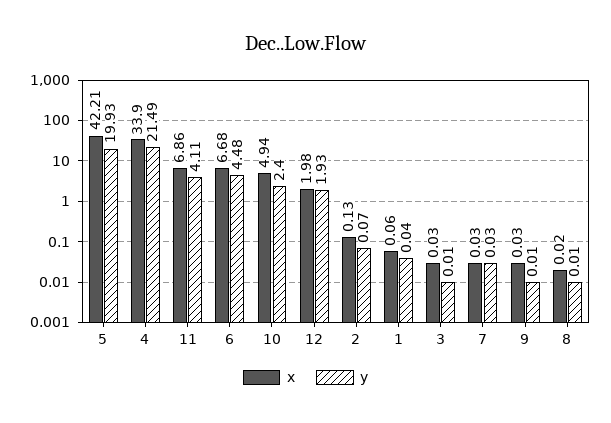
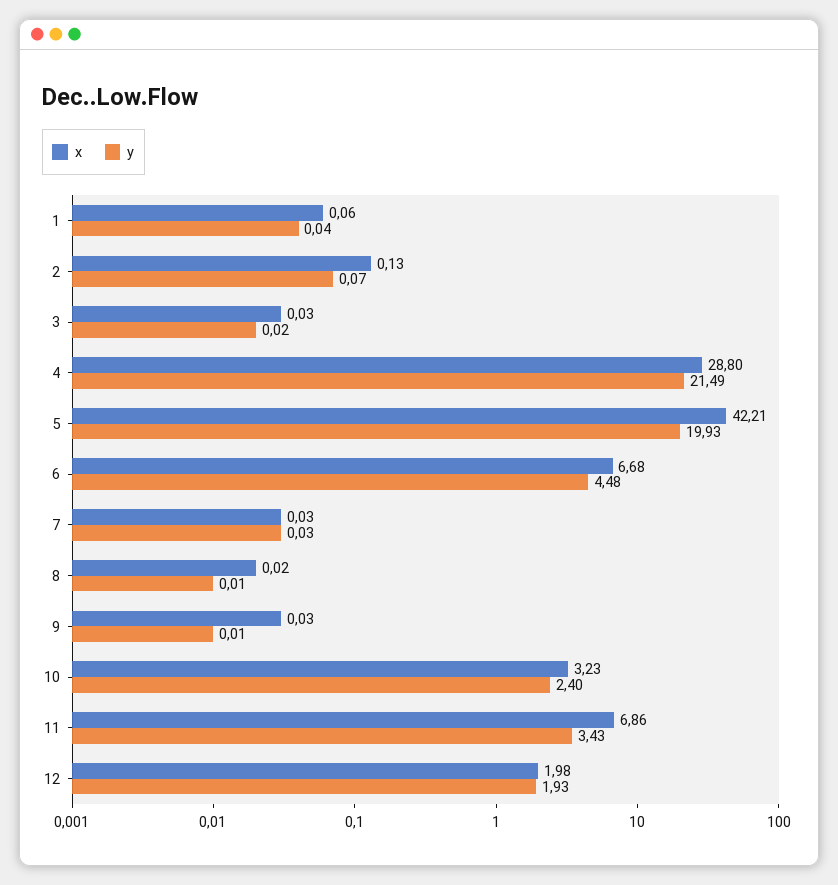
x, 4: 33.9 -> 28.8
y, 11: 4.11 -> 3.43
x, 10: 4.94 -> 3.23
y, 3: 0.01 -> 0.02

